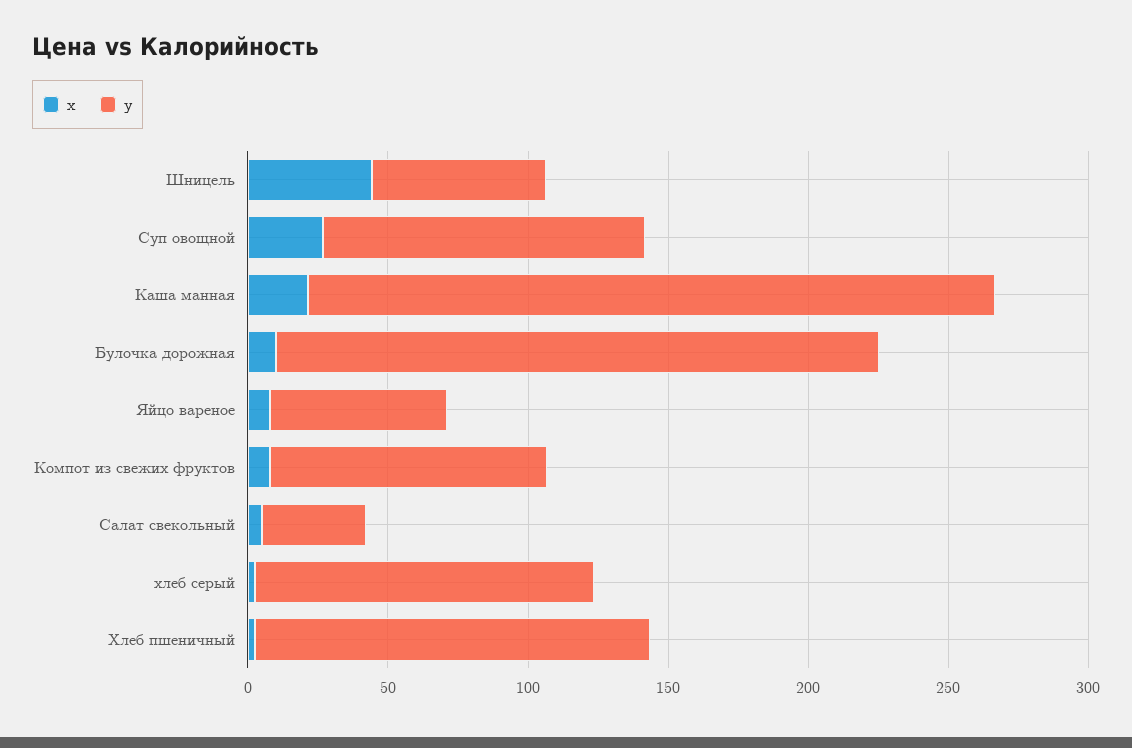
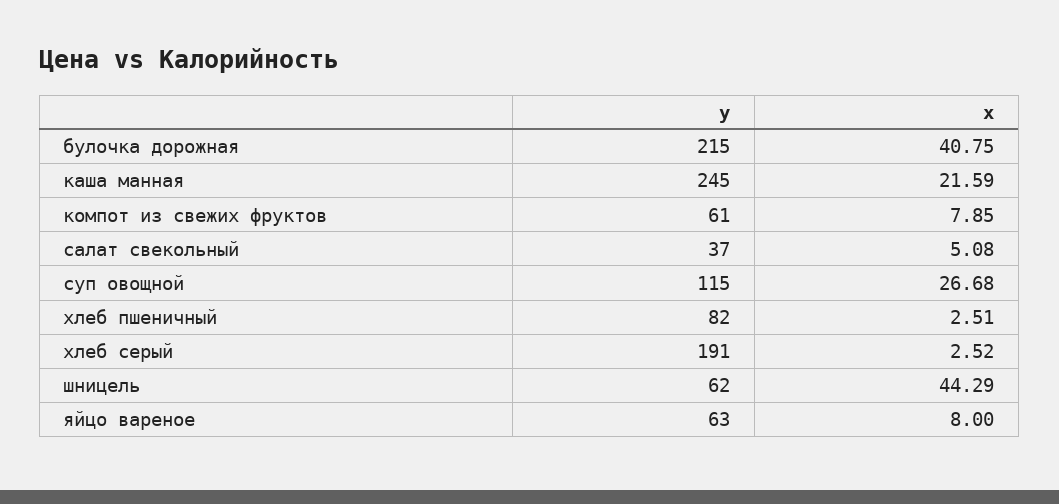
x, Булочка дорожная: 10 -> 40.75
y, Компот из свежих фруктов: 100 -> 61
y, хлеб серый: 120 -> 191
y, Хлеб пшеничный: 140 -> 82

